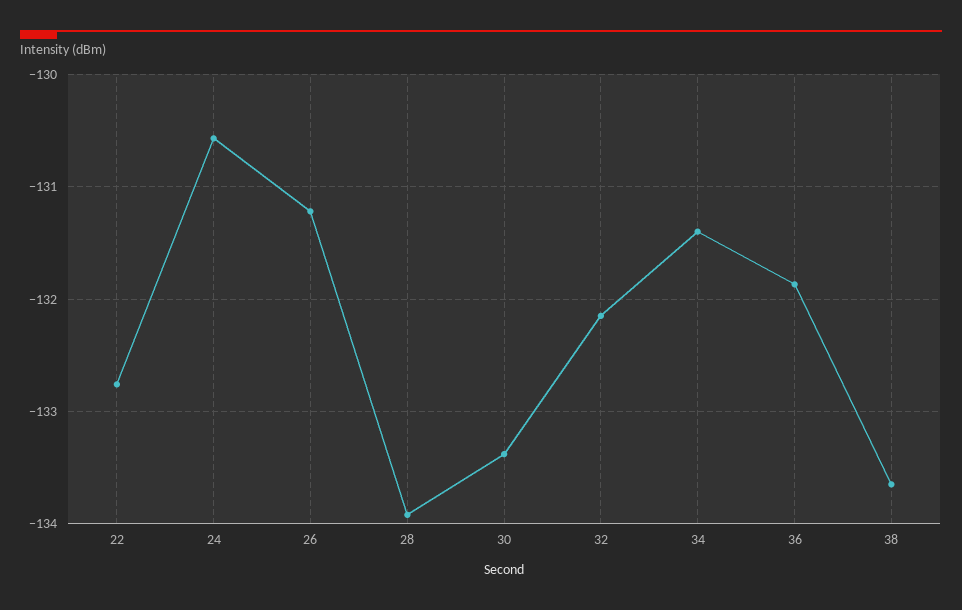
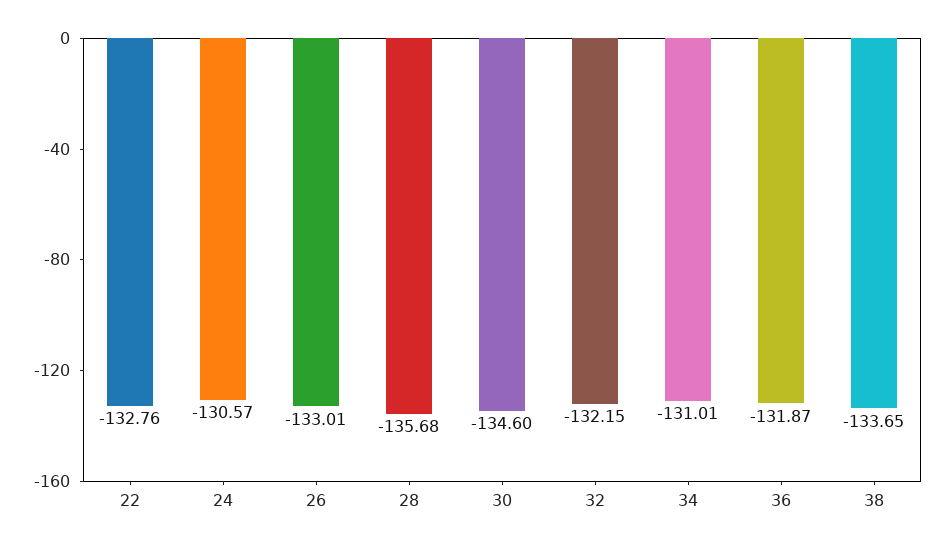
26: -131.2 -> -133.01
28: -133.9 -> -135.68
30: -133.4 -> -134.6
34: -131.4 -> -131.01

